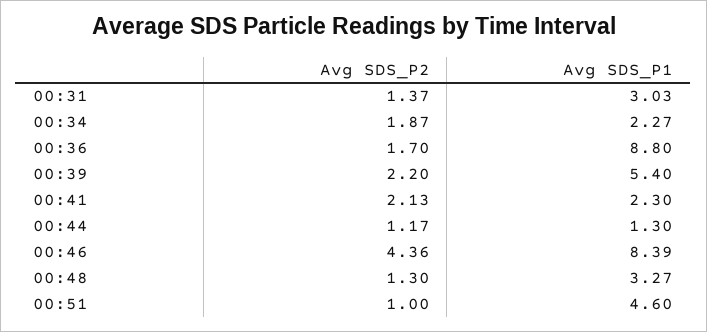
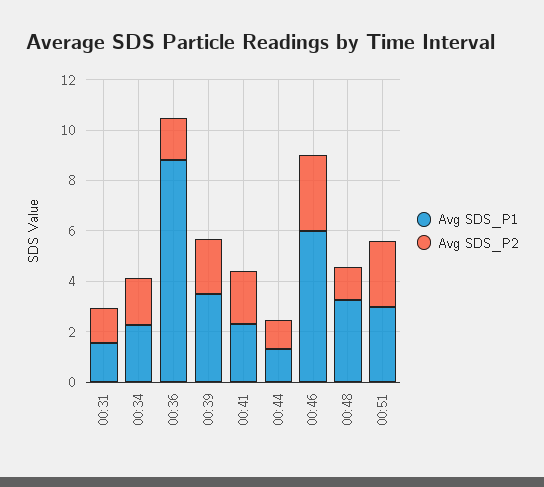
Avg SDS_P1, 00:31: 3.03 -> 1.5
Avg SDS_P1, 00:39: 5.4 -> 3.5
Avg SDS_P2, 00:46: 4.36 -> 3
Avg SDS_P1, 00:46: 8.39 -> 6
Avg SDS_P2, 00:51: 1 -> 2.5
Avg SDS_P1, 00:51: 4.6 -> 3

